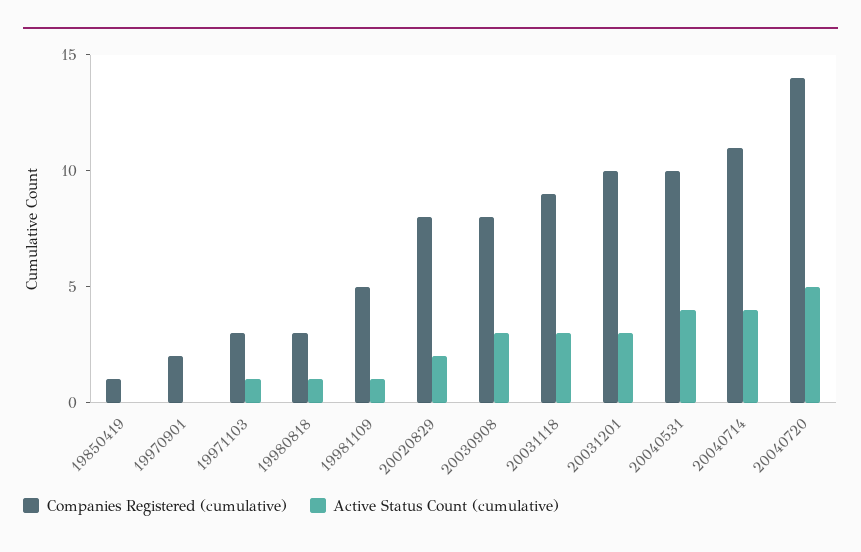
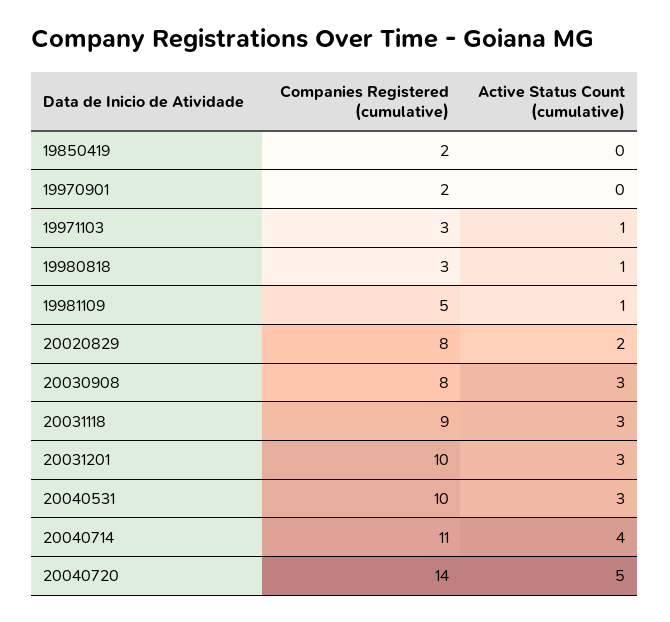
Companies Registered (cumulative), 19850419: 1 -> 2
Active Status Count (cumulative), 20040531: 4 -> 3

